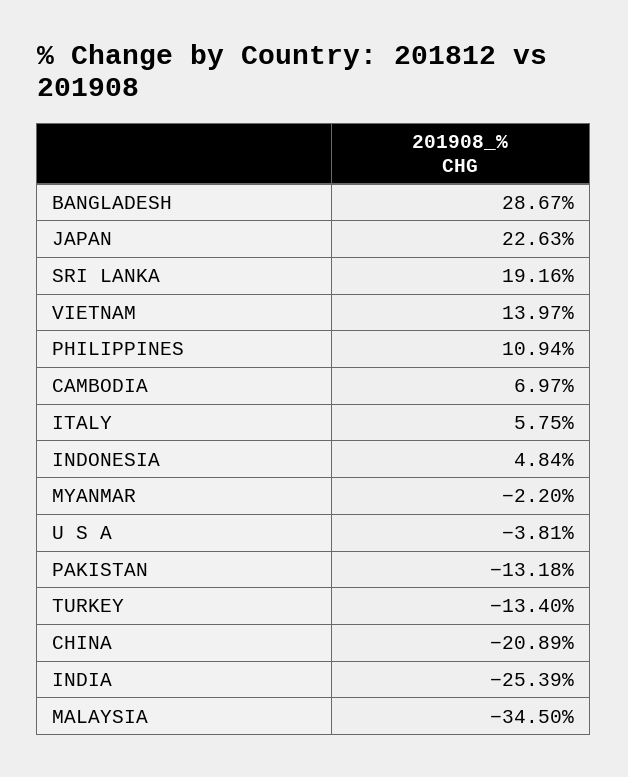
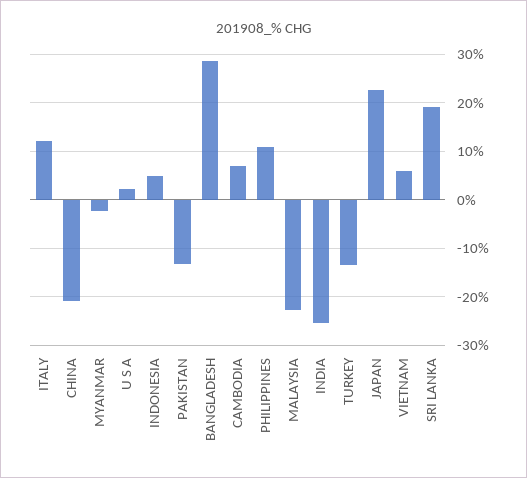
VIETNAM: 13.97 -> 6
ITALY: 5.75 -> 12
U S A: -3.81 -> 2
MALAYSIA: -34.5 -> -22

